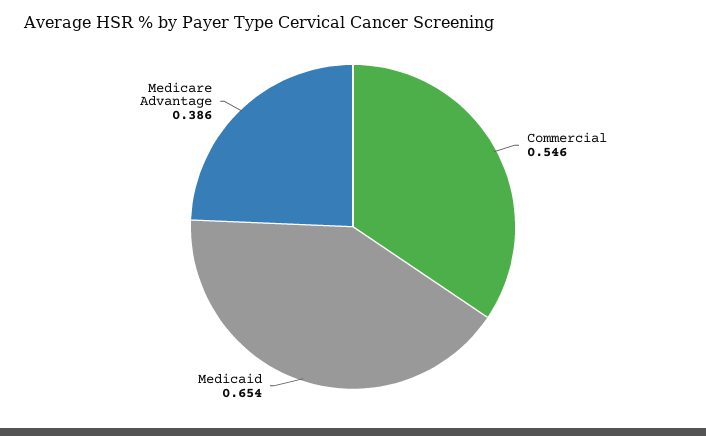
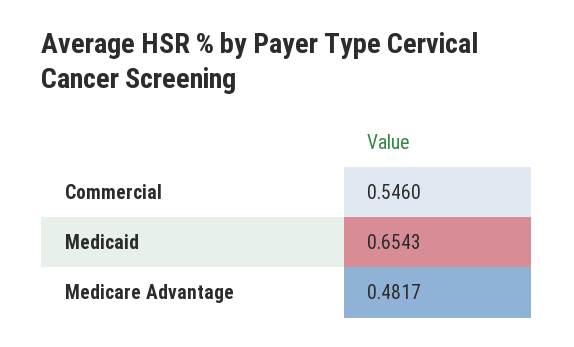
Medicare Advantage: 0.386 -> 0.4817

